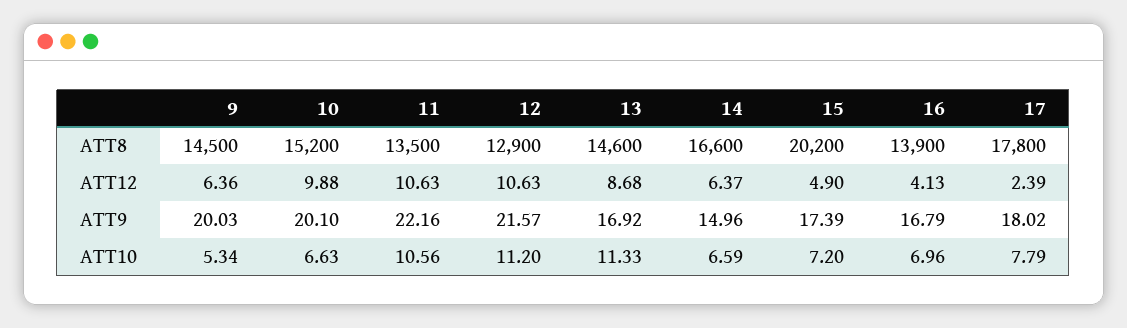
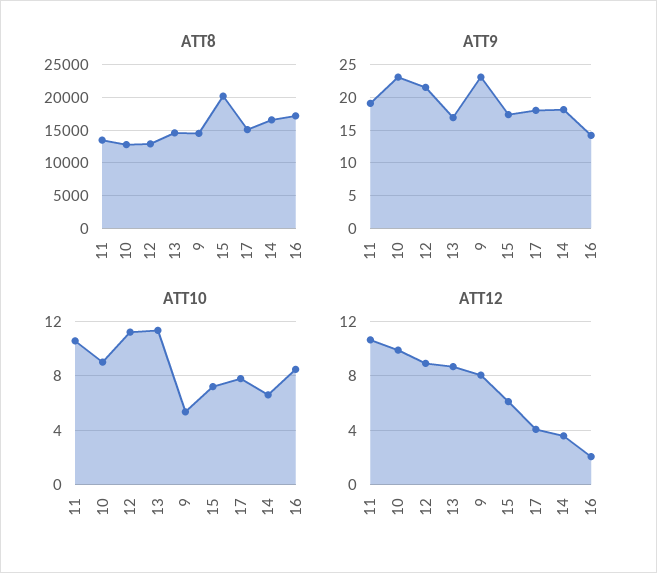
ATT8, 10: 15200 -> 13000
ATT8, 16: 13900 -> 17000
ATT8, 17: 17800 -> 15000
ATT12, 9: 6.36 -> 8
ATT12, 12: 10.63 -> 9
ATT12, 14: 6.37 -> 3.5
ATT12, 15: 4.9 -> 6
ATT12, 16: 4.13 -> 2
ATT12, 17: 2.39 -> 4
ATT9, 9: 20.03 -> 23
ATT9, 10: 20.1 -> 23
ATT9, 11: 22.16 -> 19
ATT9, 14: 14.96 -> 18
ATT9, 16: 16.79 -> 14
ATT10, 10: 6.63 -> 9
ATT10, 16: 6.96 -> 8.5

